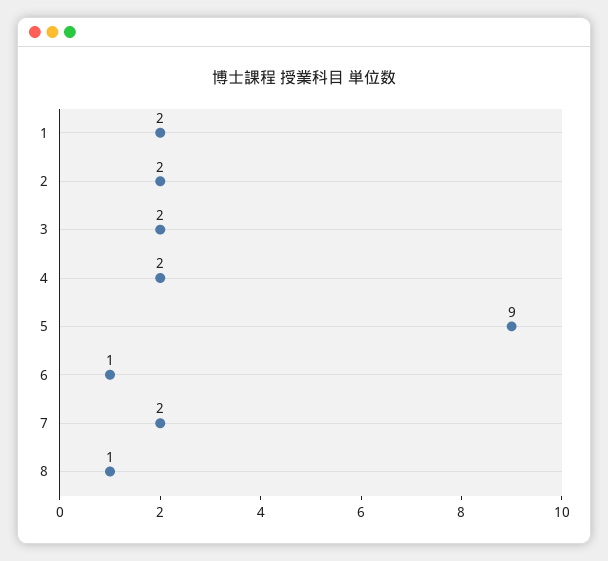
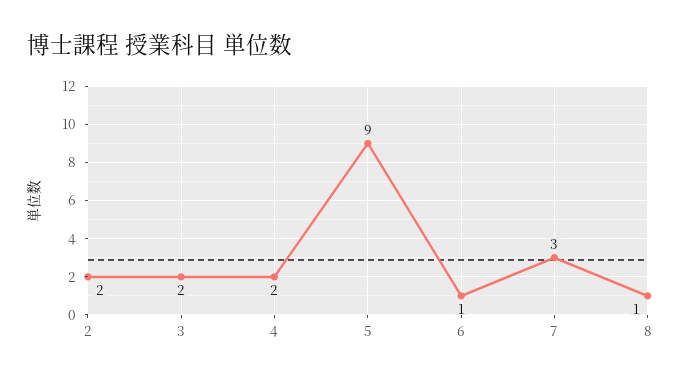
1: 2 -> none
7: 2 -> 3

